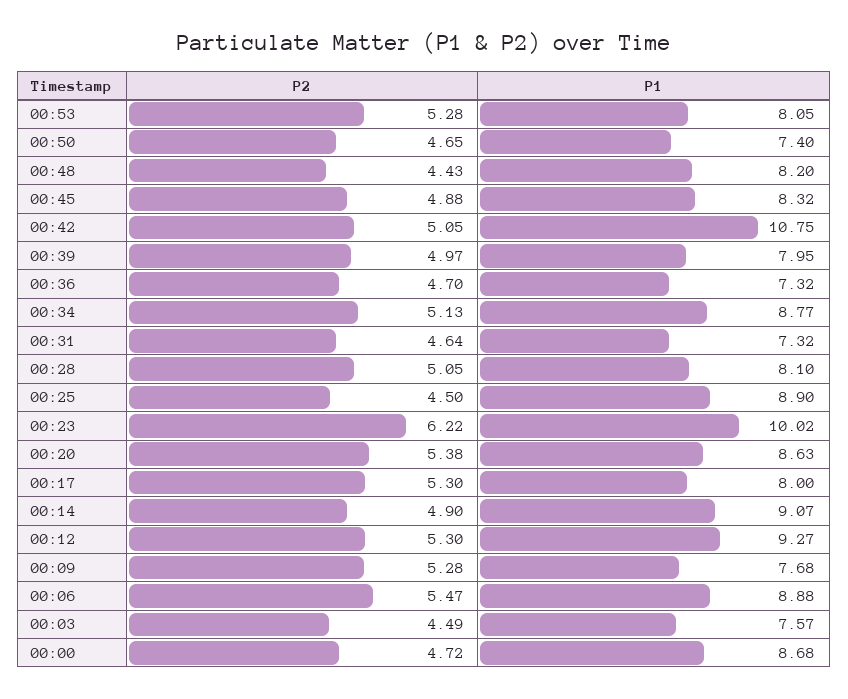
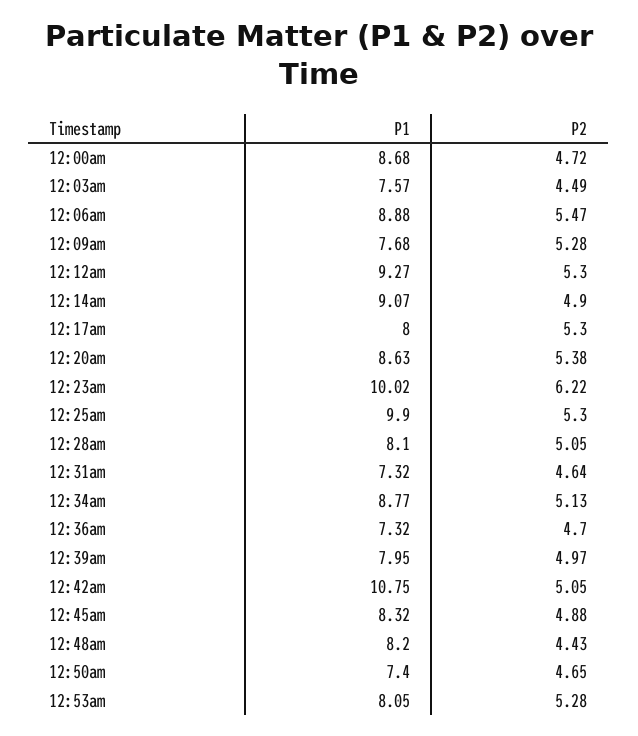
P2, 00:25: 4.5 -> 5.3
P1, 00:25: 8.9 -> 9.9

